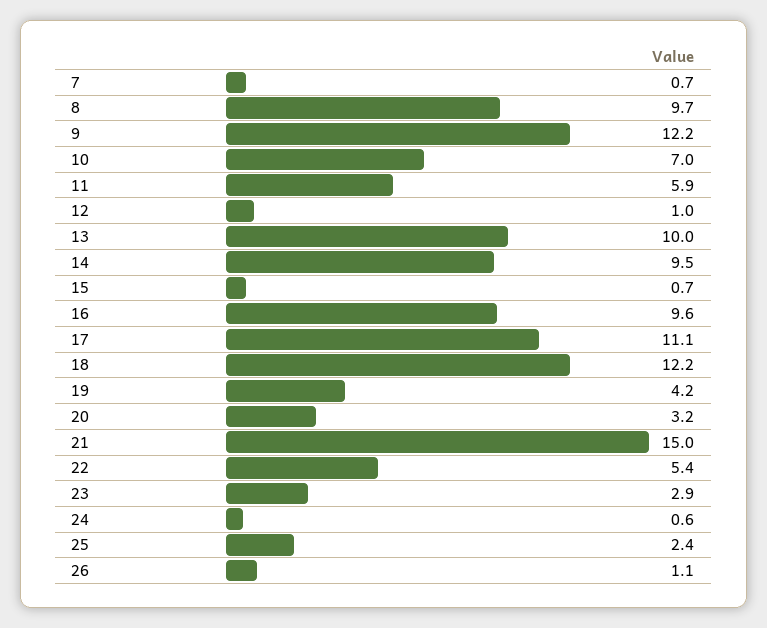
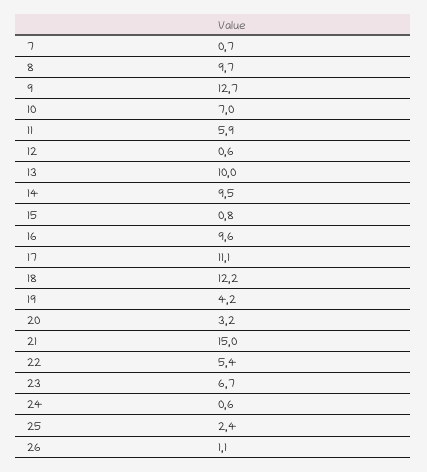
9: 12.2 -> 12.7
12: 1 -> 0.6
15: 0.7 -> 0.8
23: 2.9 -> 6.7

